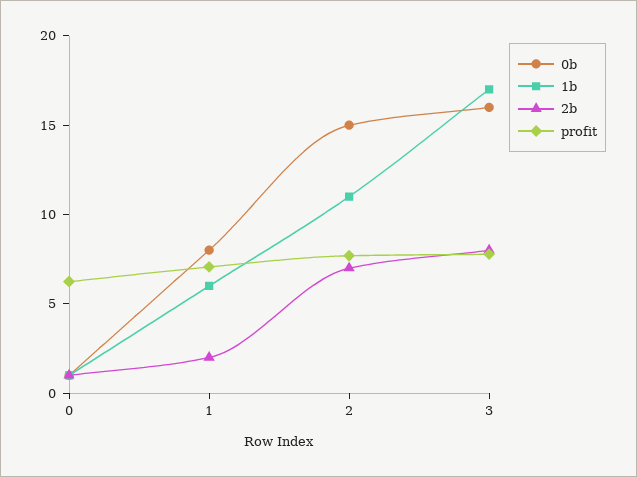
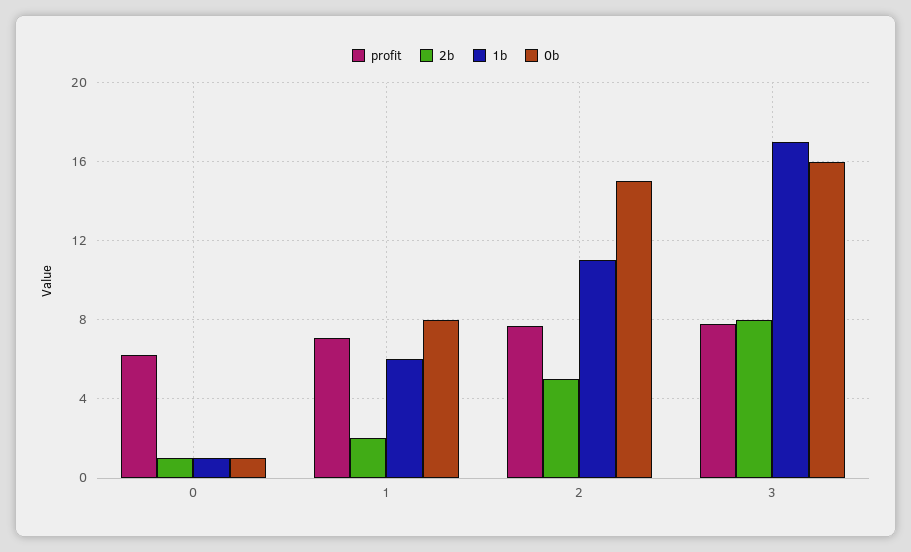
2b, 2: 7 -> 5

